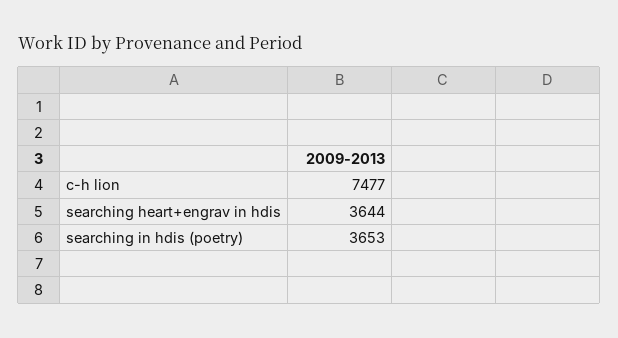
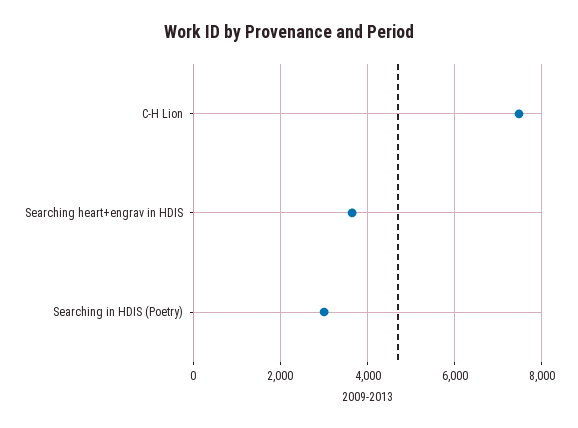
searching in hdis (poetry): 3653 -> 3000

